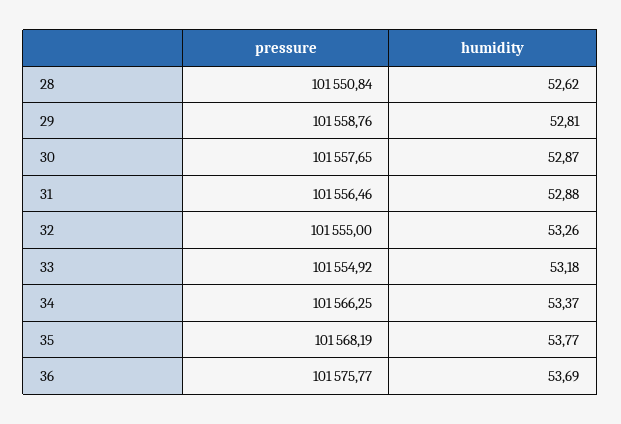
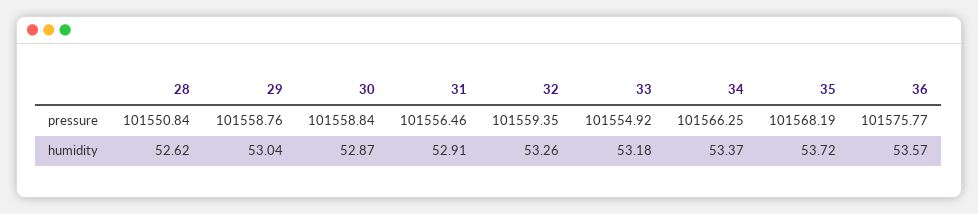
humidity, 29: 52.81 -> 53.04
pressure, 30: 101557.65 -> 101558.84
humidity, 31: 52.88 -> 52.91
pressure, 32: 101555 -> 101559.35
humidity, 35: 53.77 -> 53.72
humidity, 36: 53.69 -> 53.57

